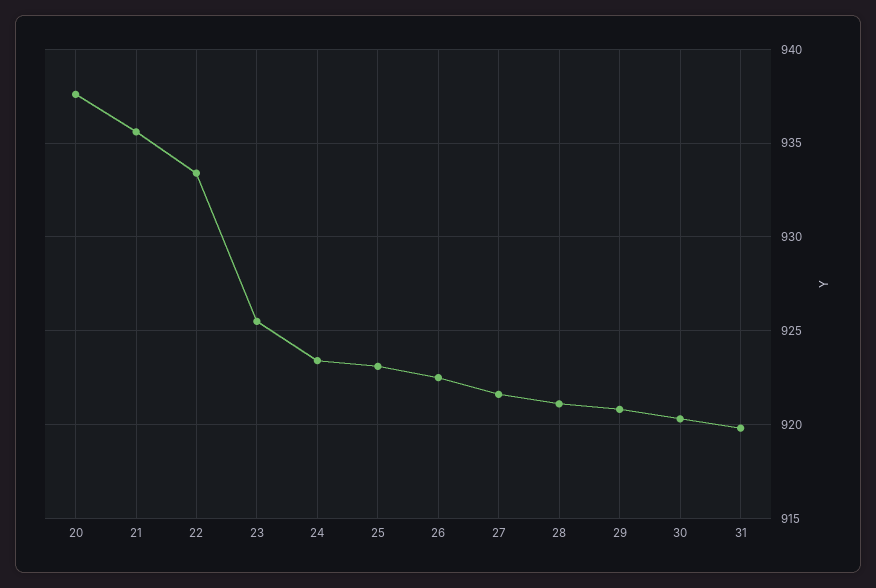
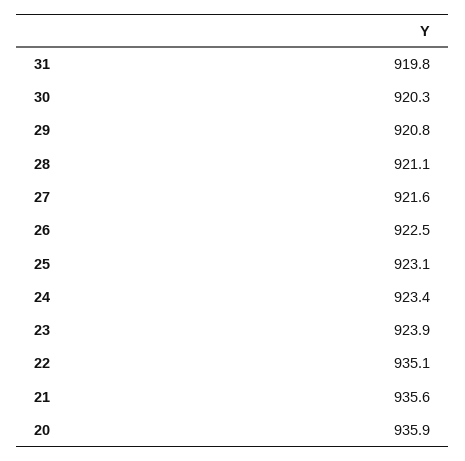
20: 937.5 -> 935.9
22: 933.5 -> 935.1
23: 925.5 -> 923.9

